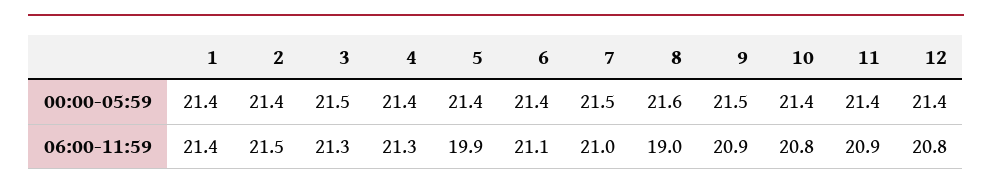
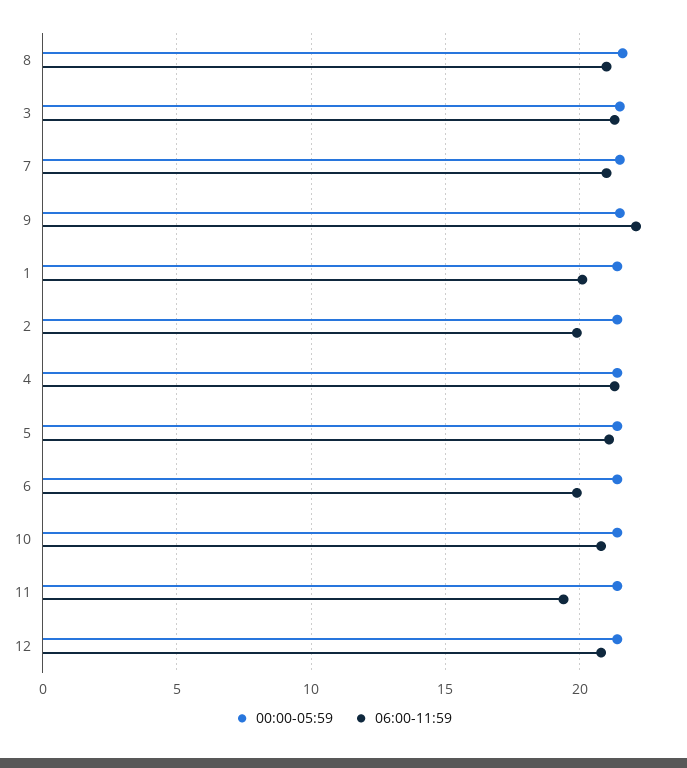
06:00-11:59, 1: 21.4 -> 20
06:00-11:59, 2: 21.5 -> 20
06:00-11:59, 5: 19.9 -> 21
06:00-11:59, 6: 21.1 -> 20
06:00-11:59, 8: 19 -> 21
06:00-11:59, 9: 20.9 -> 22
06:00-11:59, 11: 20.9 -> 19.5

